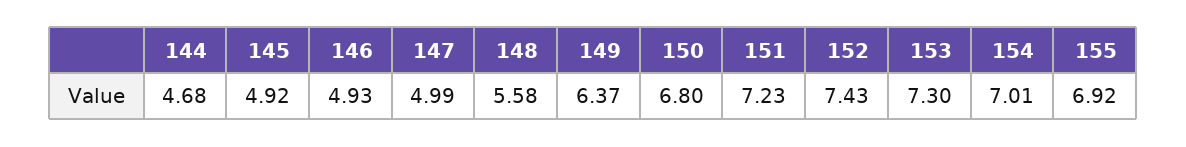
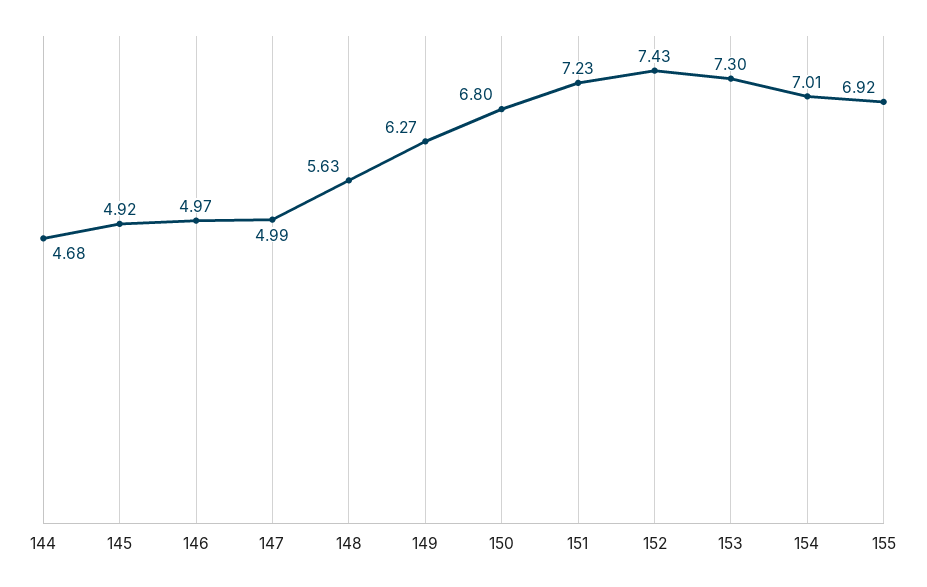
146: 4.93 -> 4.97
148: 5.58 -> 5.63
149: 6.37 -> 6.27

